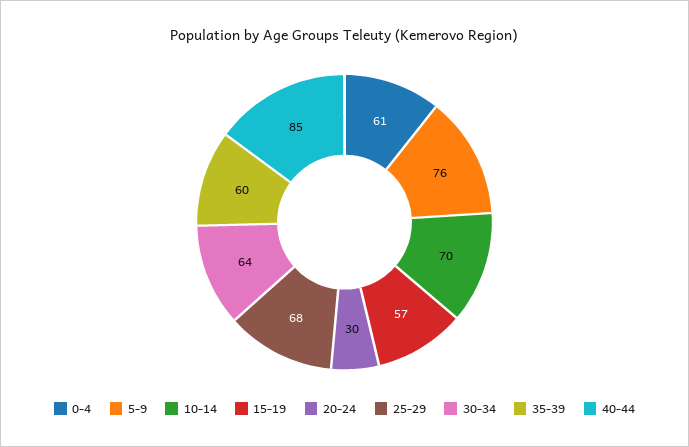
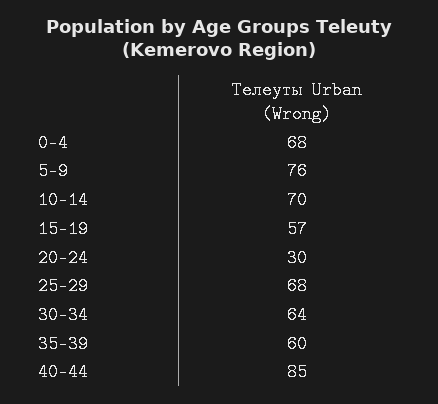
0-4: 61 -> 68

